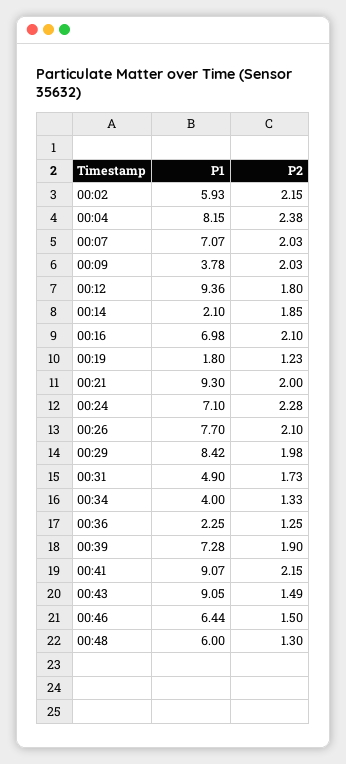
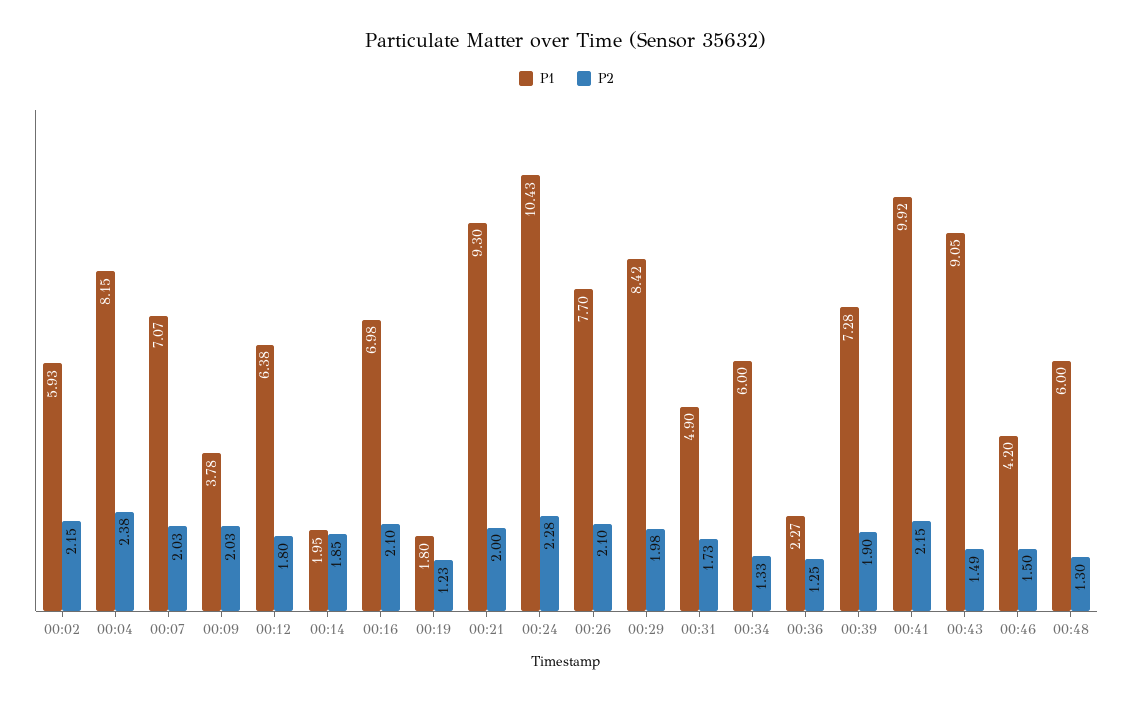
P1, 00:12: 9.36 -> 6.38
P1, 00:14: 2.1 -> 1.95
P1, 00:24: 7.1 -> 10.43
P1, 00:34: 4 -> 6
P1, 00:36: 2.25 -> 2.27
P1, 00:41: 9.07 -> 9.92
P1, 00:46: 6.44 -> 4.2

